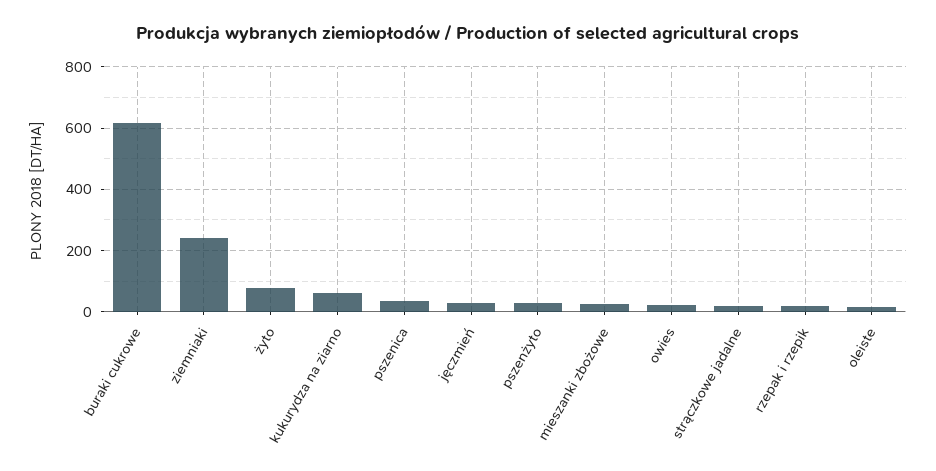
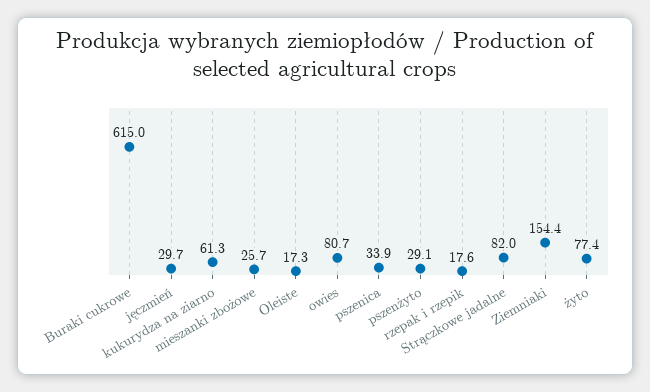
ziemniaki: 240 -> 154.4
owies: 20 -> 80.7
strączkowe jadalne: 20 -> 82

